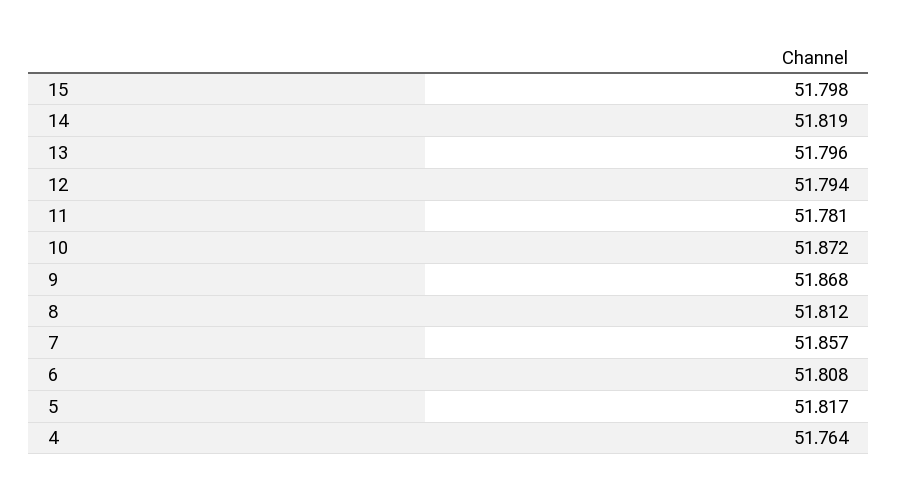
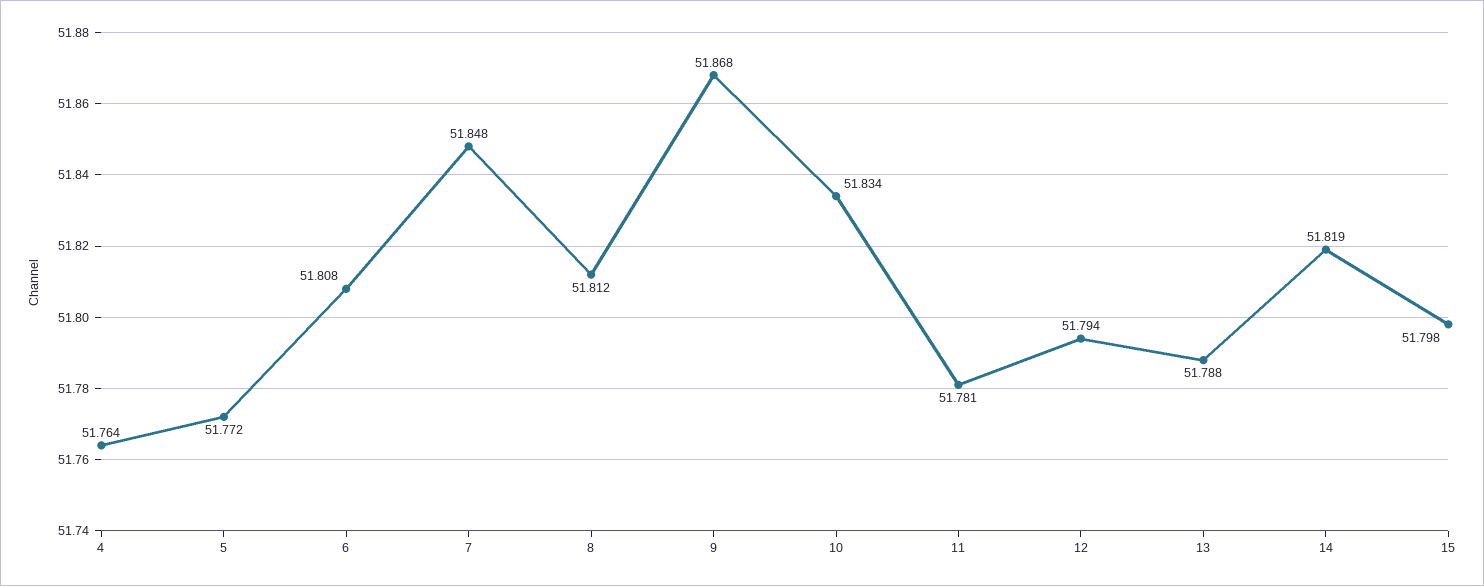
13: 51.796 -> 51.788
10: 51.872 -> 51.834
7: 51.857 -> 51.848
5: 51.817 -> 51.772

